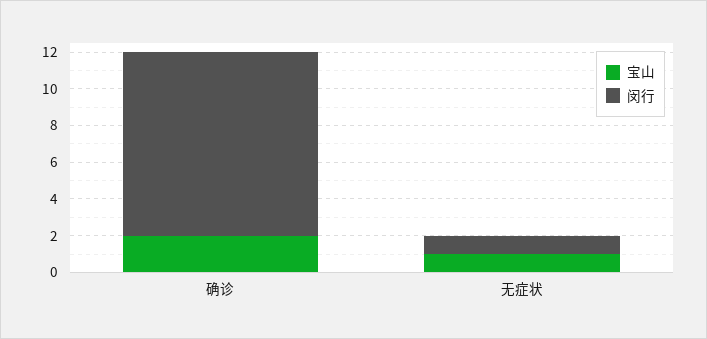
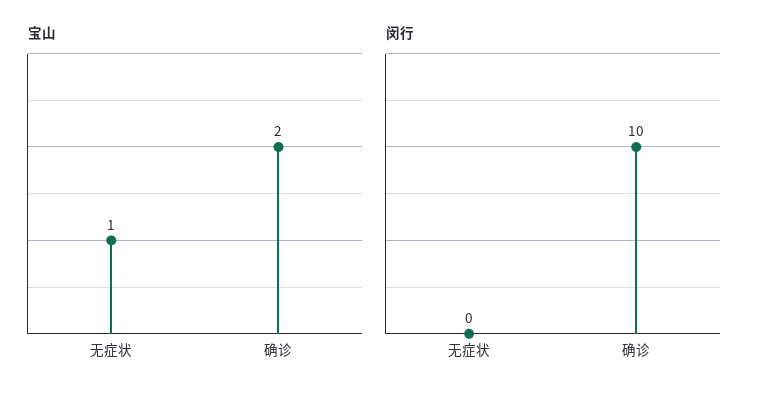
闵行, 无症状: 1 -> 0

